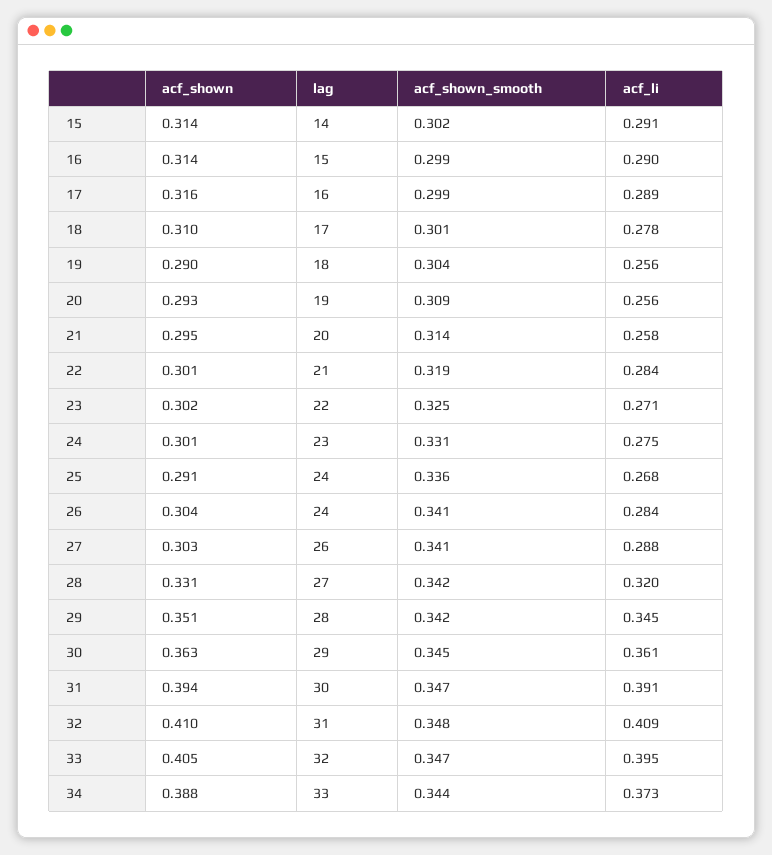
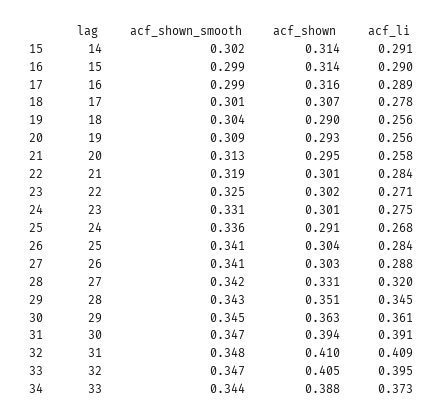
acf_shown, 18: 0.31 -> 0.307
acf_shown_smooth, 21: 0.314 -> 0.313
lag, 26: 24 -> 25
acf_shown_smooth, 29: 0.342 -> 0.343

